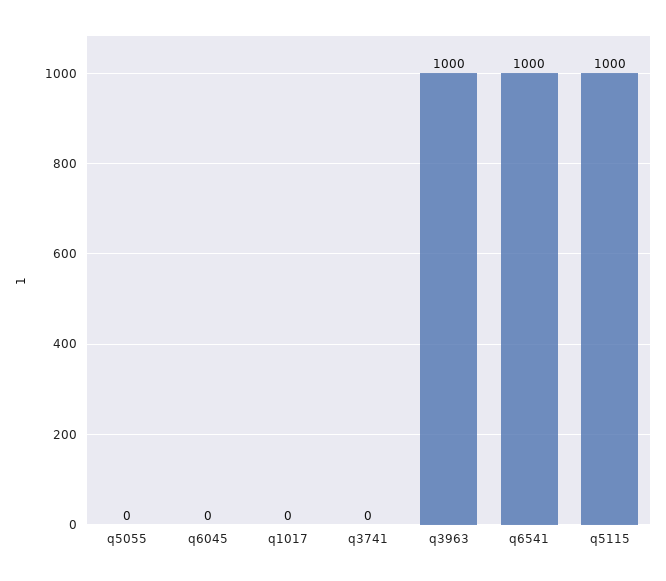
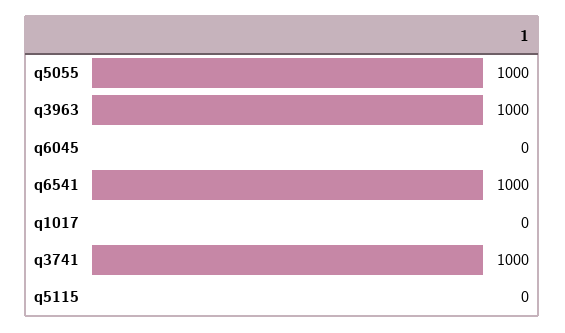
q5055: 0 -> 1000
q3741: 0 -> 1000
q5115: 1000 -> 0

